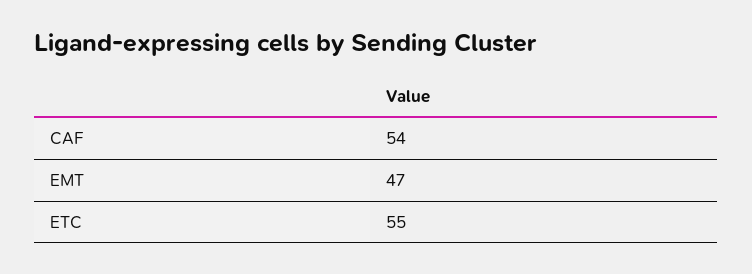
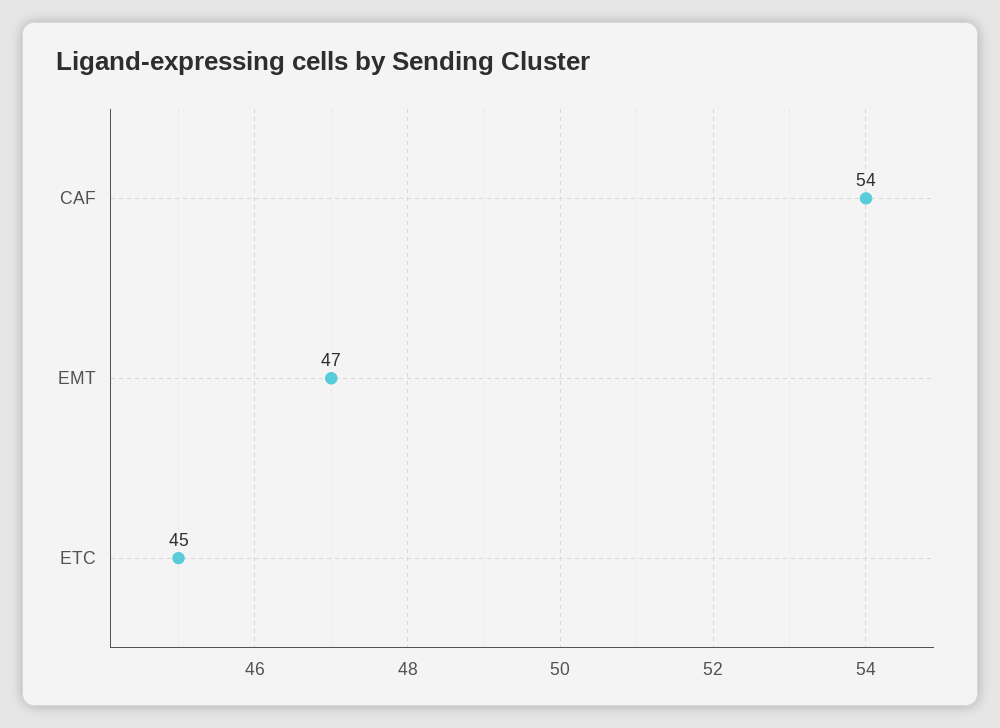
ETC: 55 -> 45

